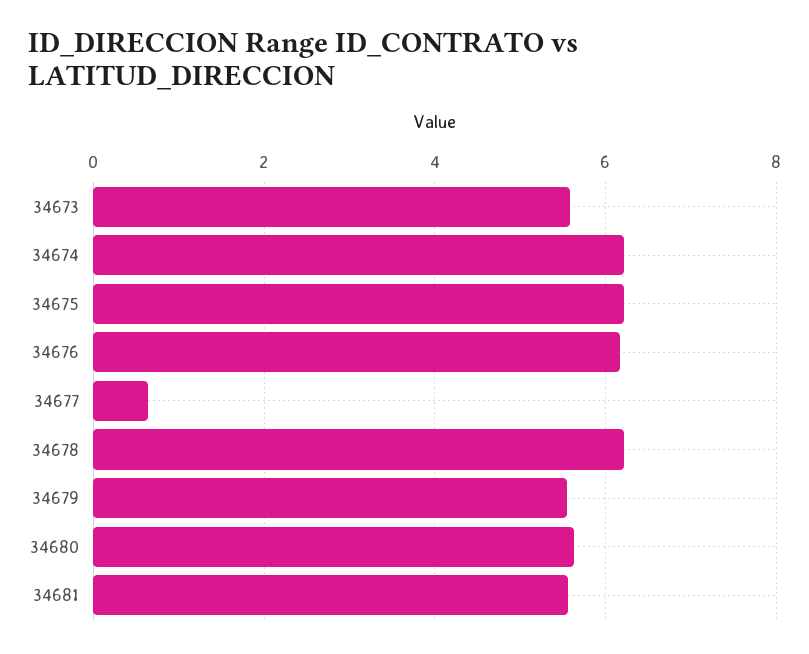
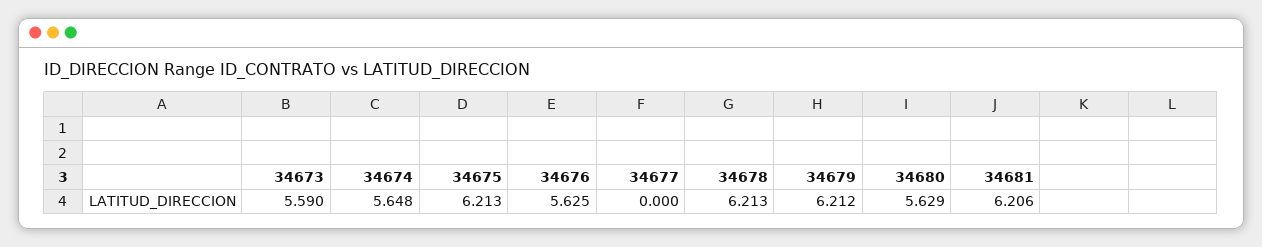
34674: 6.2 -> 5.648
34676: 6.2 -> 5.625
34677: 0.6 -> 0
34679: 5.6 -> 6.212
34681: 5.6 -> 6.206

